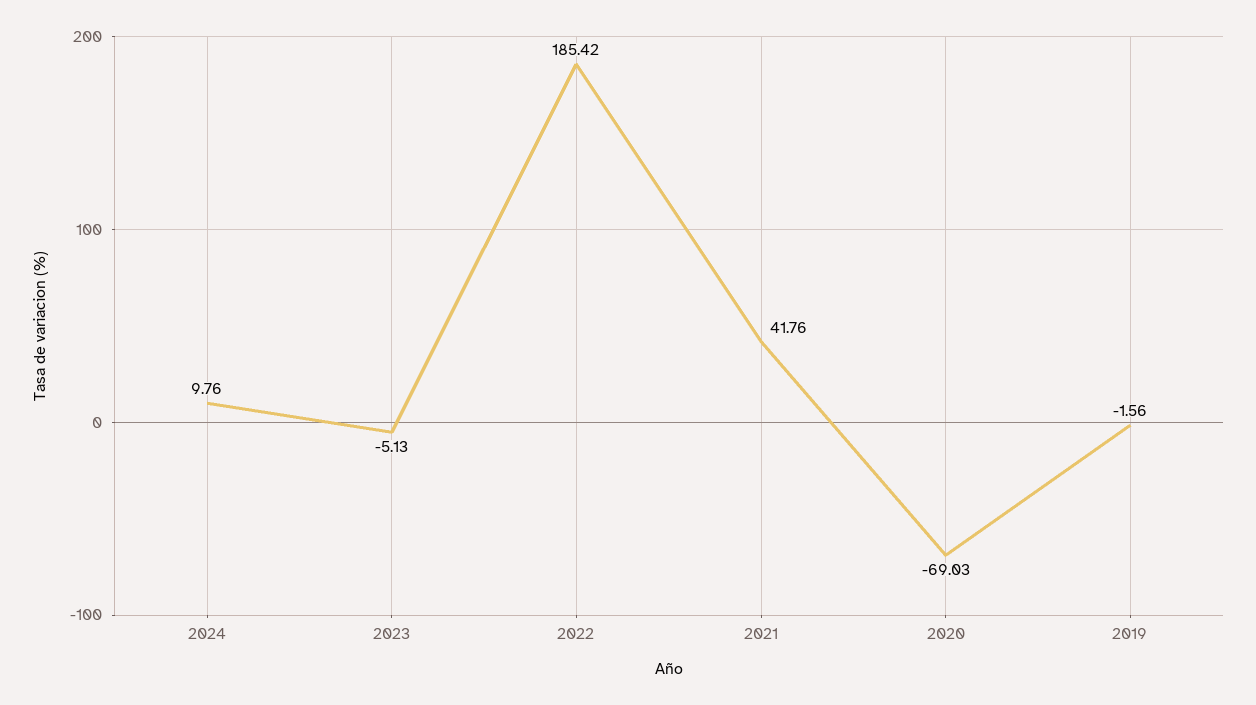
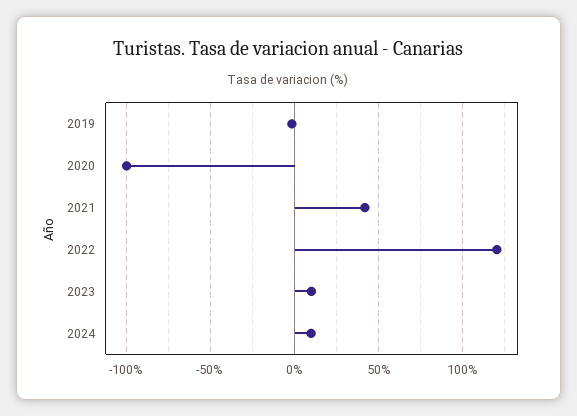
2023: -5.13 -> 10
2022: 185.42 -> 120
2020: -69.03 -> -100

